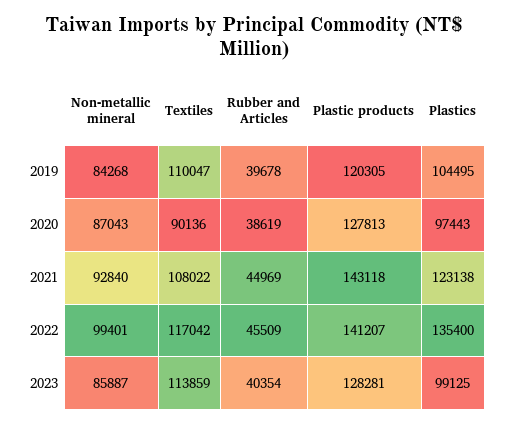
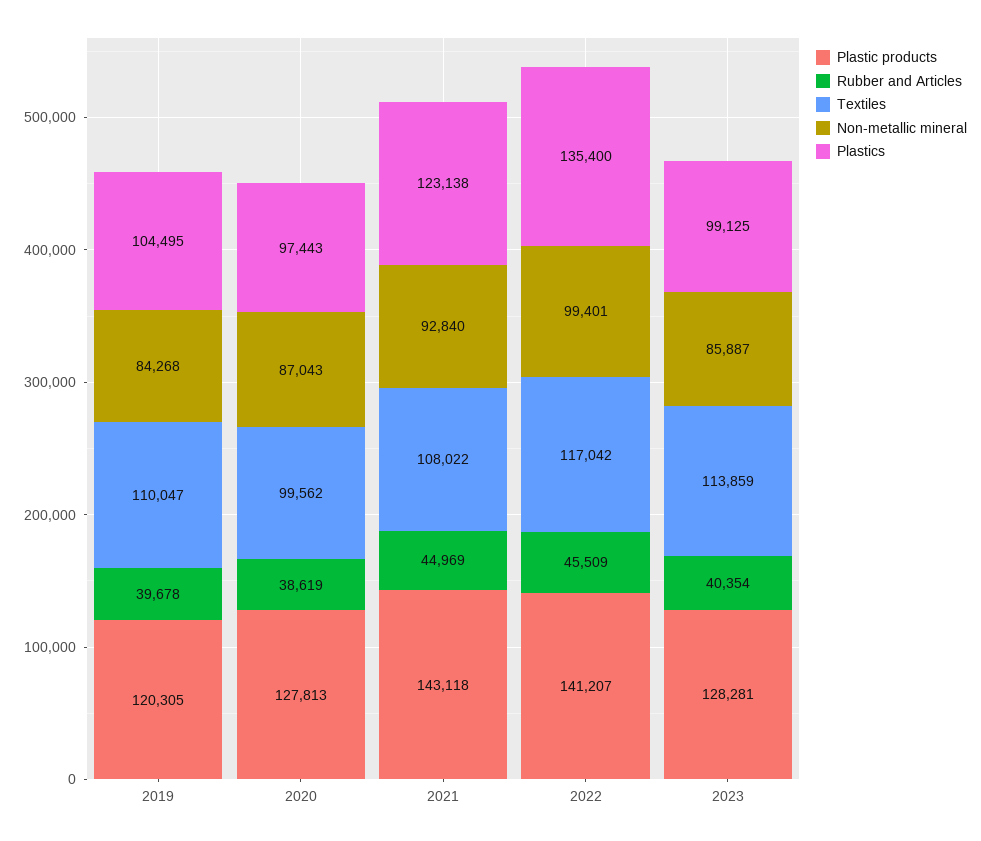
Textiles, 2020: 90136 -> 99562

